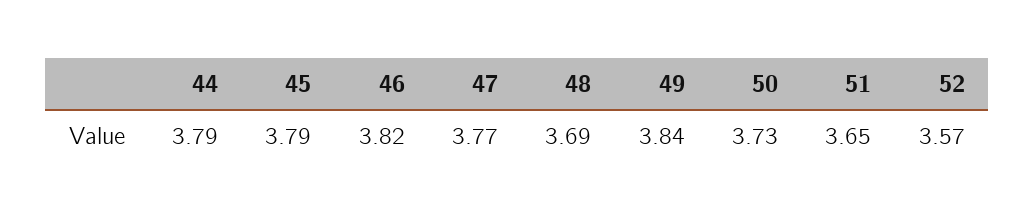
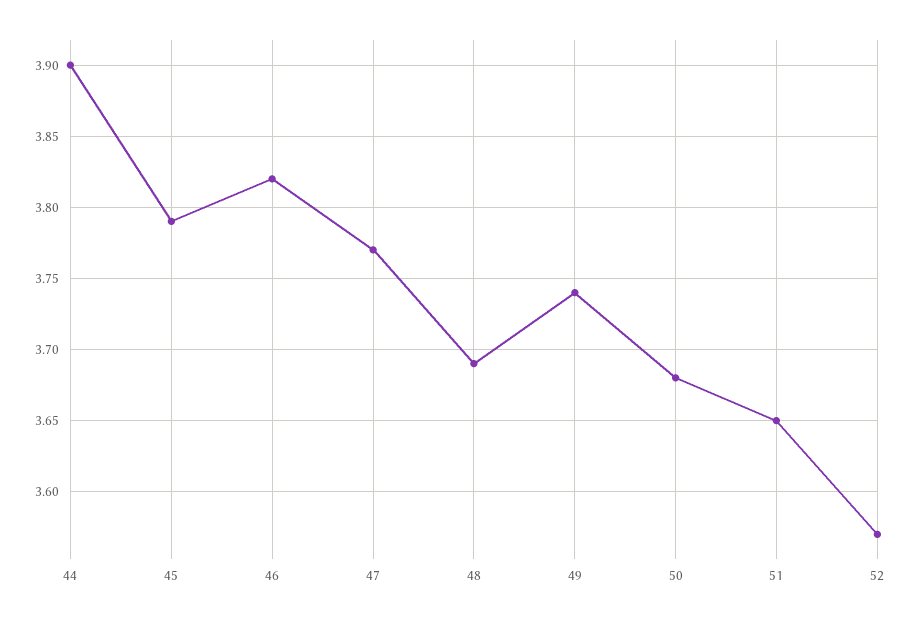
44: 3.79 -> 3.9
49: 3.84 -> 3.74
50: 3.73 -> 3.68

